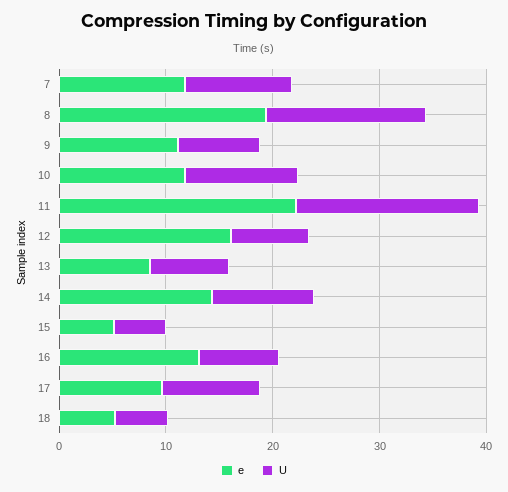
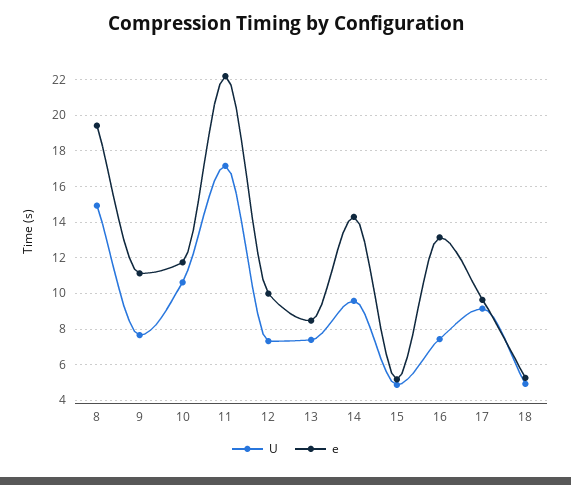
e, 7: 12 -> none
U, 7: 10 -> none
e, 12: 16 -> 10

